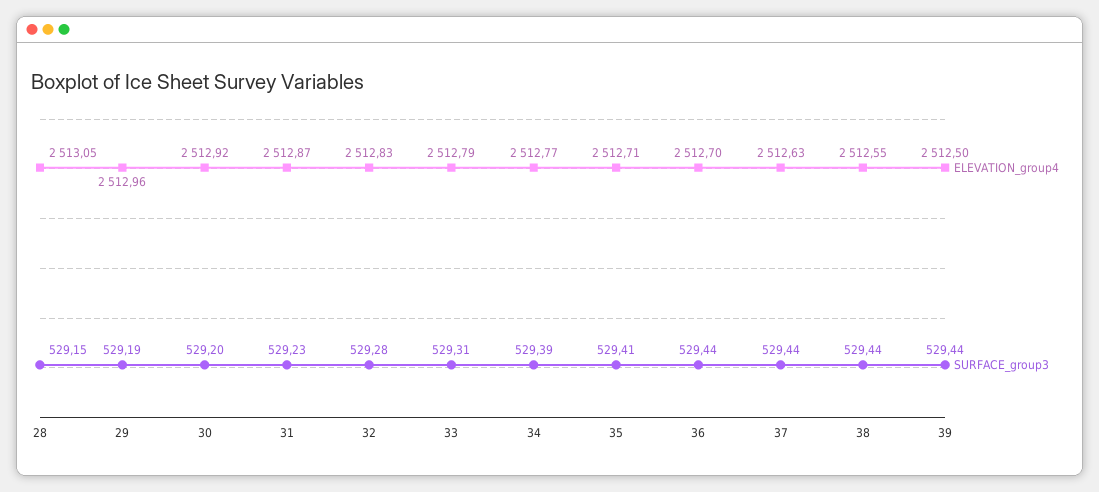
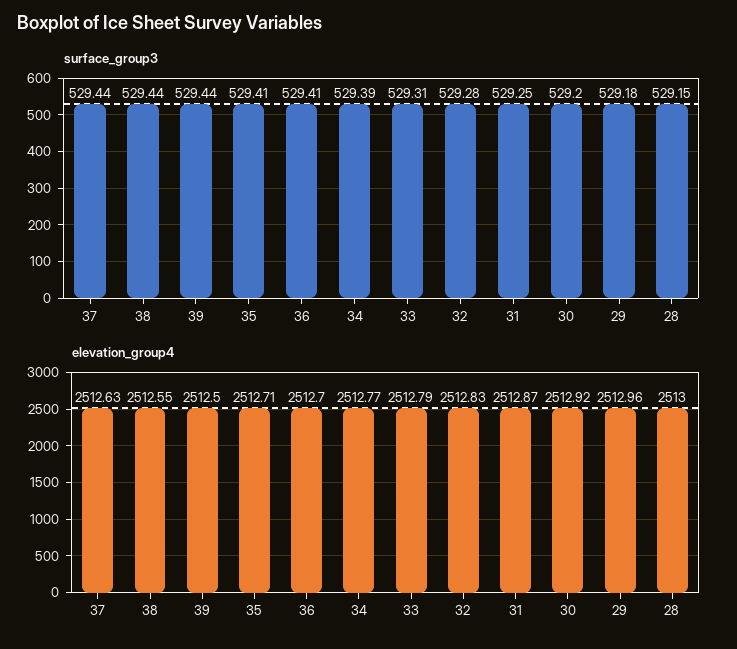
ELEVATION_group4, 28: 2513.05 -> 2513
SURFACE_group3, 29: 529.19 -> 529.18
SURFACE_group3, 31: 529.23 -> 529.25
SURFACE_group3, 36: 529.44 -> 529.41

